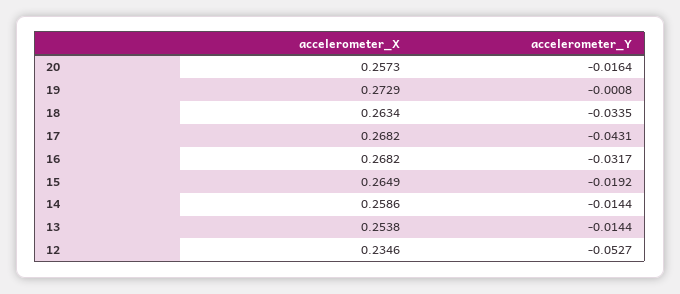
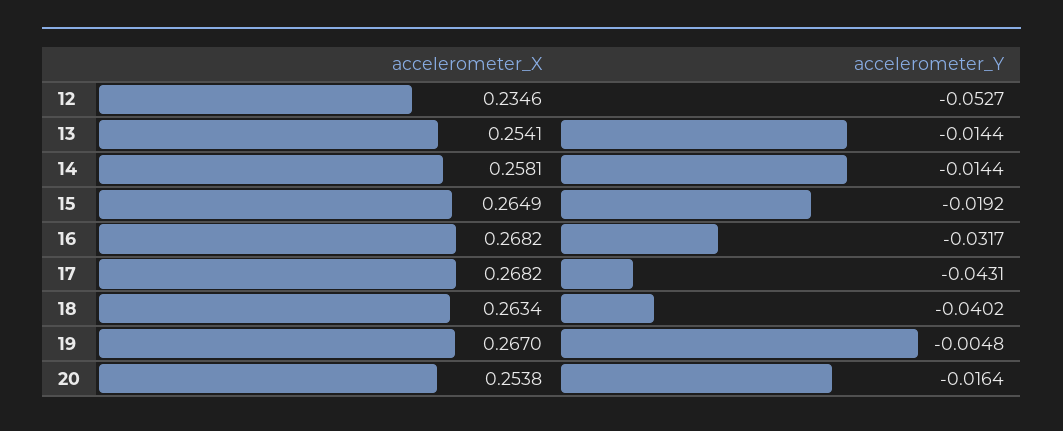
accelerometer_X, 20: 0.2573 -> 0.2538
accelerometer_X, 19: 0.2729 -> 0.267
accelerometer_Y, 19: -0.0008 -> -0.0048
accelerometer_Y, 18: -0.0335 -> -0.0402
accelerometer_X, 14: 0.2586 -> 0.2581
accelerometer_X, 13: 0.2538 -> 0.2541

